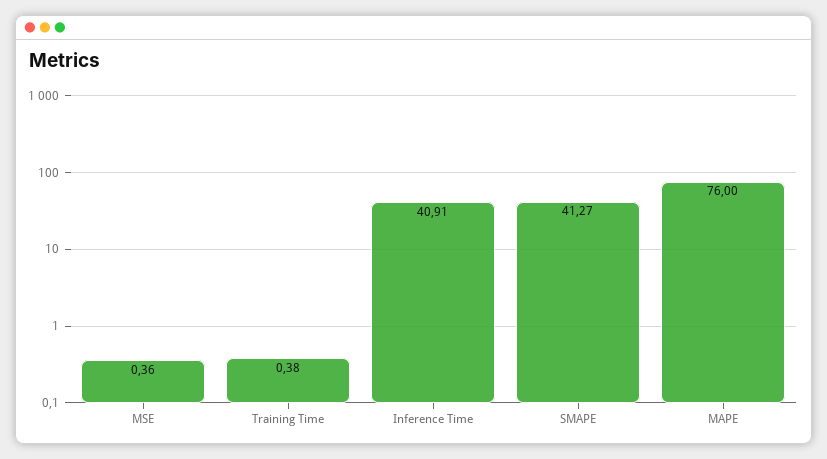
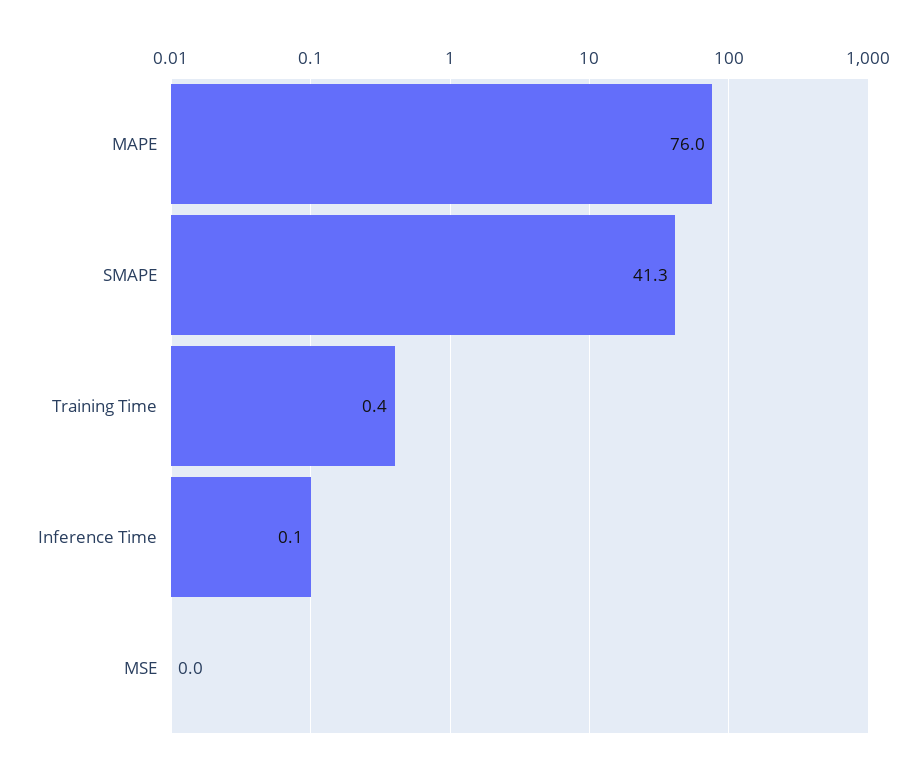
MSE: 0.36 -> 0
Inference Time: 40.91 -> 0.1

